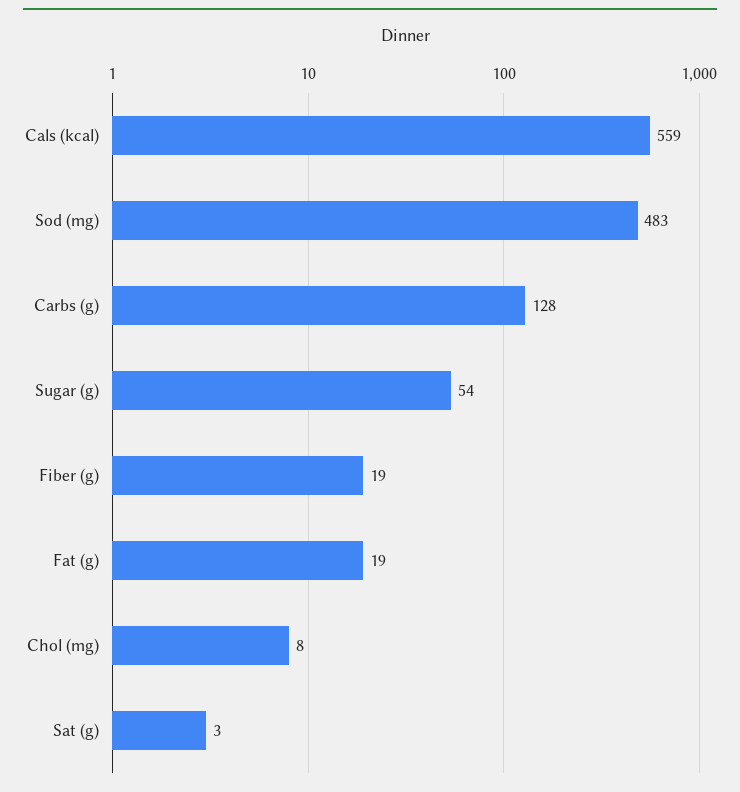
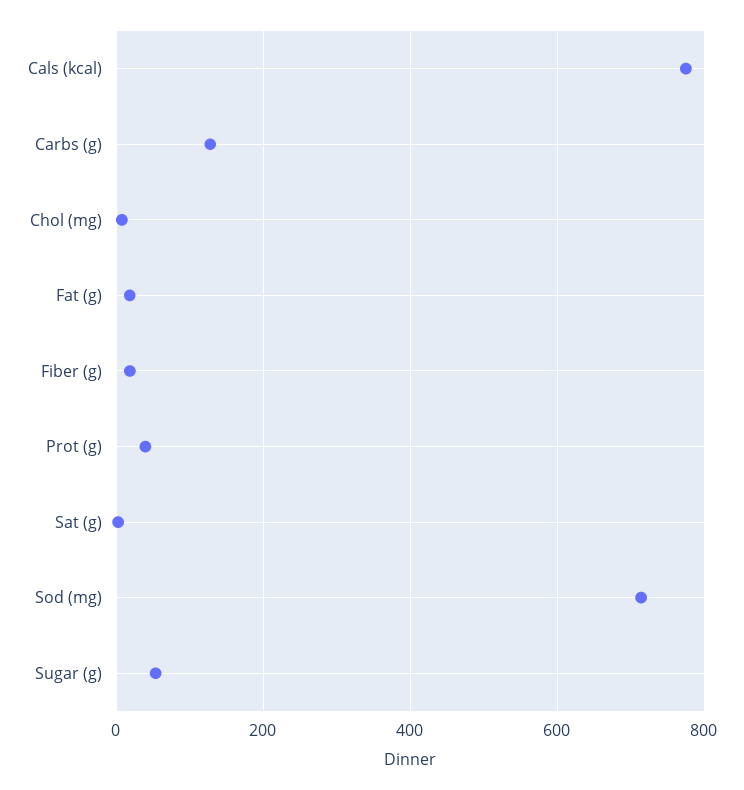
Cals (kcal): 559 -> 780
Sod (mg): 483 -> 720
Prot (g): none -> 40

